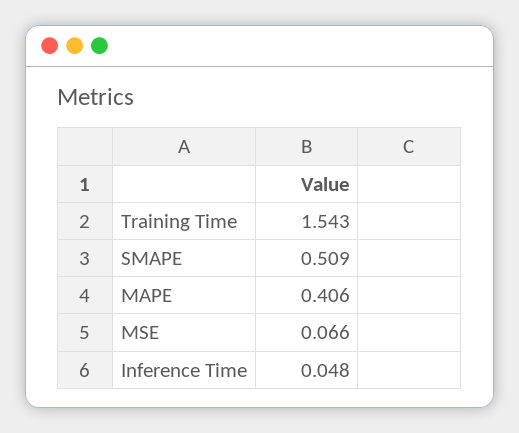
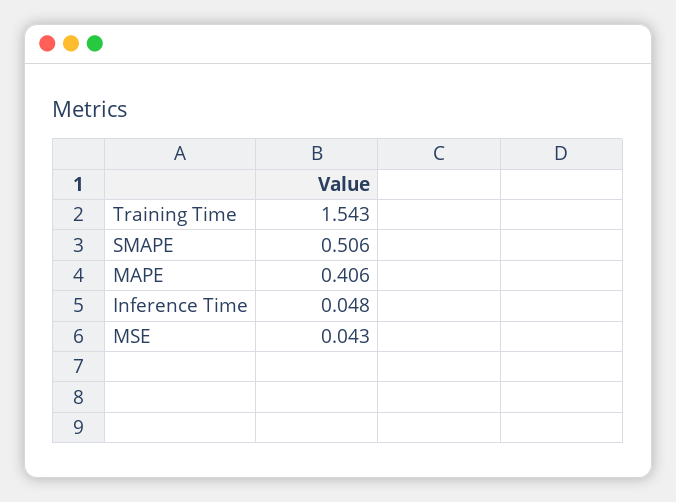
SMAPE: 0.509 -> 0.506
MSE: 0.066 -> 0.043

